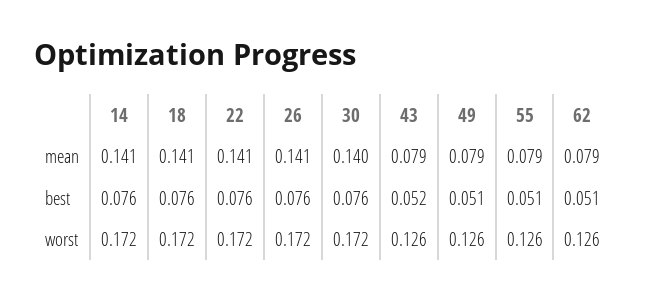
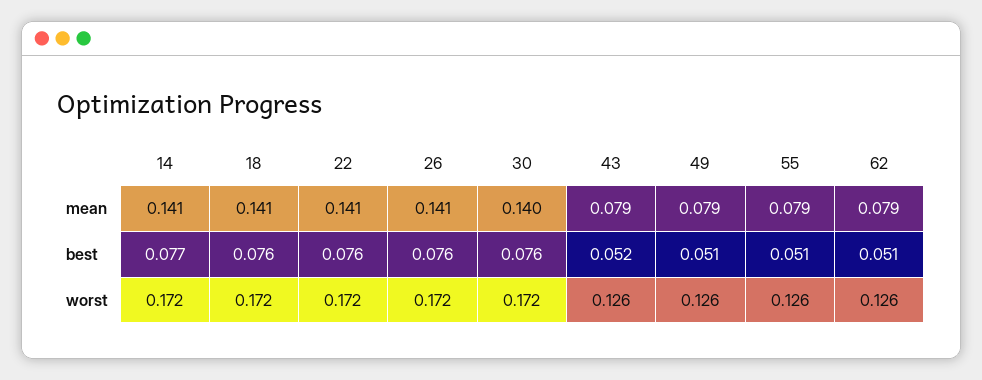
14, best: 0.076 -> 0.077

